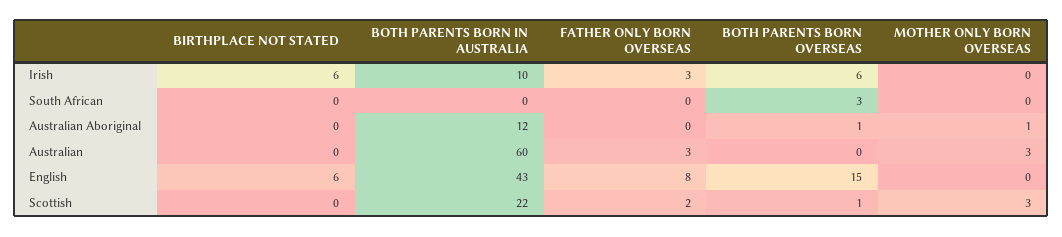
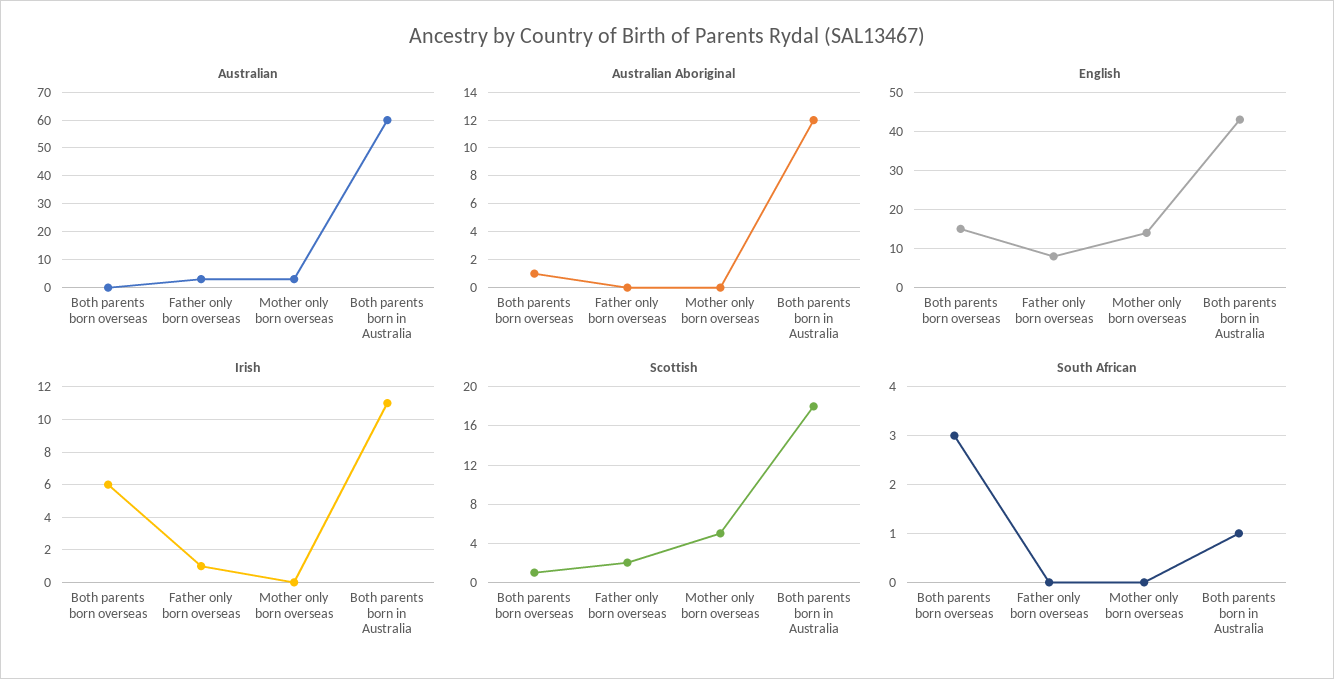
Irish, BIRTHPLACE NOT STATED: 6 -> none
Irish, BOTH PARENTS BORN IN AUSTRALIA: 10 -> 11
Irish, FATHER ONLY BORN OVERSEAS: 3 -> 1
South African, BIRTHPLACE NOT STATED: 0 -> none
South African, BOTH PARENTS BORN IN AUSTRALIA: 0 -> 1
Australian Aboriginal, BIRTHPLACE NOT STATED: 0 -> none
Australian Aboriginal, MOTHER ONLY BORN OVERSEAS: 1 -> 0
Australian, BIRTHPLACE NOT STATED: 0 -> none
English, BIRTHPLACE NOT STATED: 6 -> none
English, MOTHER ONLY BORN OVERSEAS: 0 -> 15
Scottish, BIRTHPLACE NOT STATED: 0 -> none
Scottish, BOTH PARENTS BORN IN AUSTRALIA: 22 -> 18
Scottish, MOTHER ONLY BORN OVERSEAS: 3 -> 5

